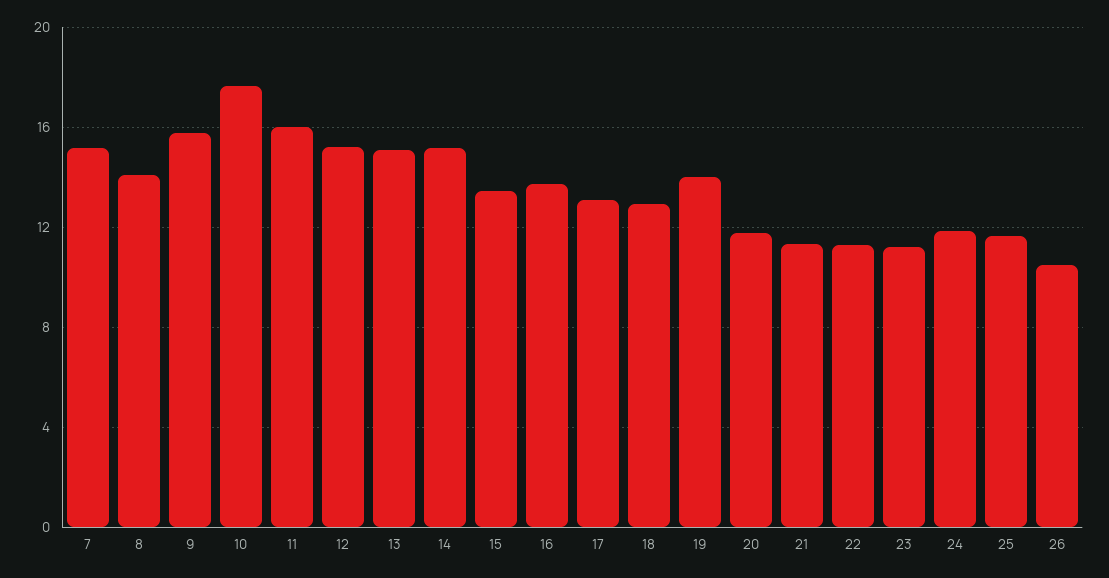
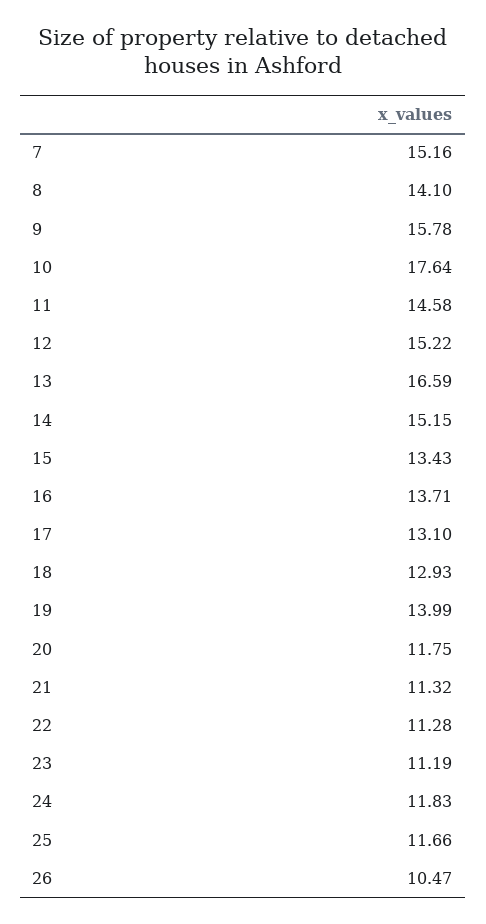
11: 16 -> 14.58
13: 15 -> 16.59

